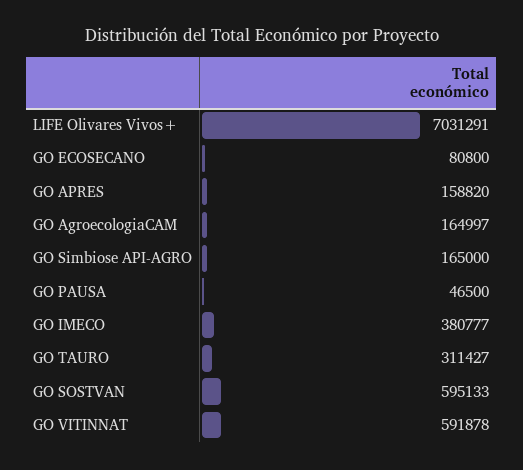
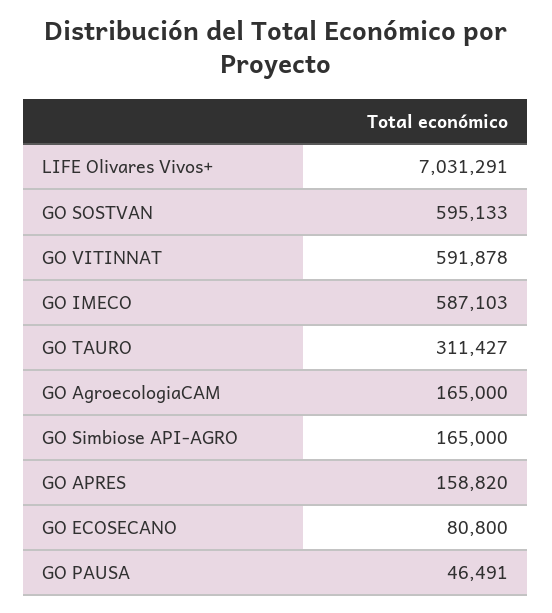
GO AgroecologiaCAM: 164997 -> 165000
GO PAUSA: 46500 -> 46491
GO IMECO: 380777 -> 587103

